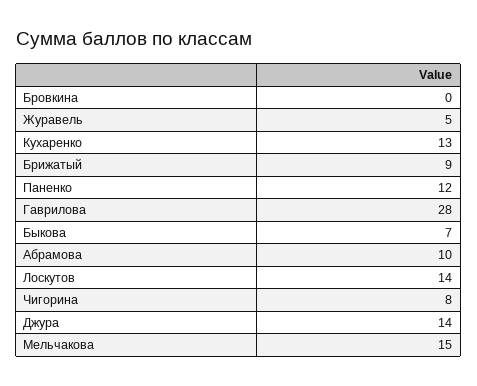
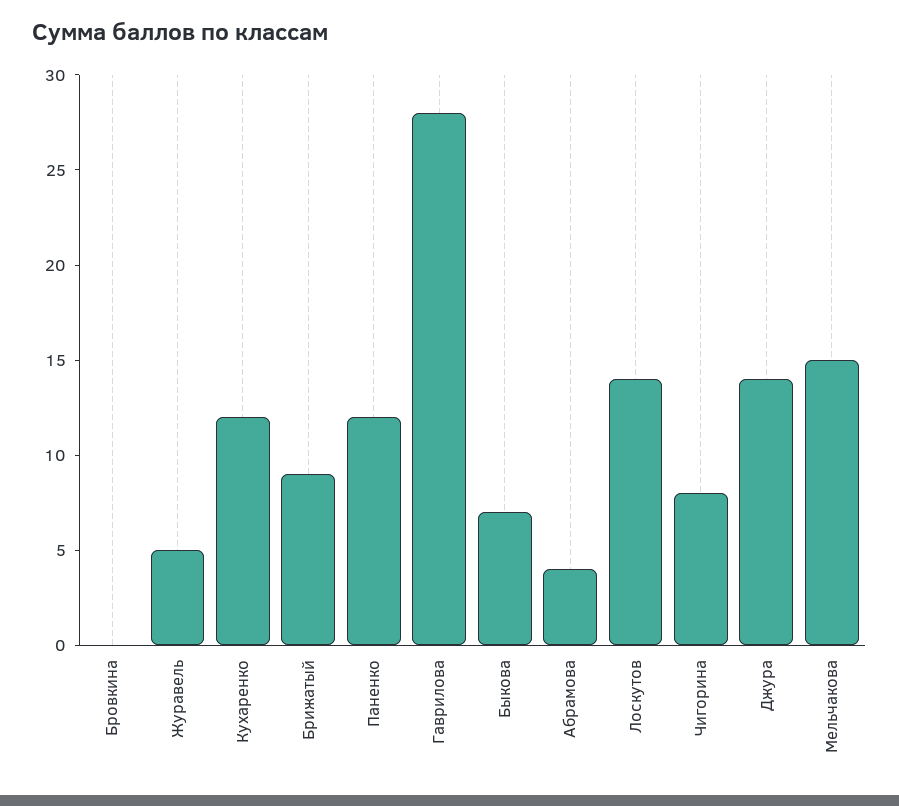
Кухаренко: 13 -> 12
Абрамова: 10 -> 4

